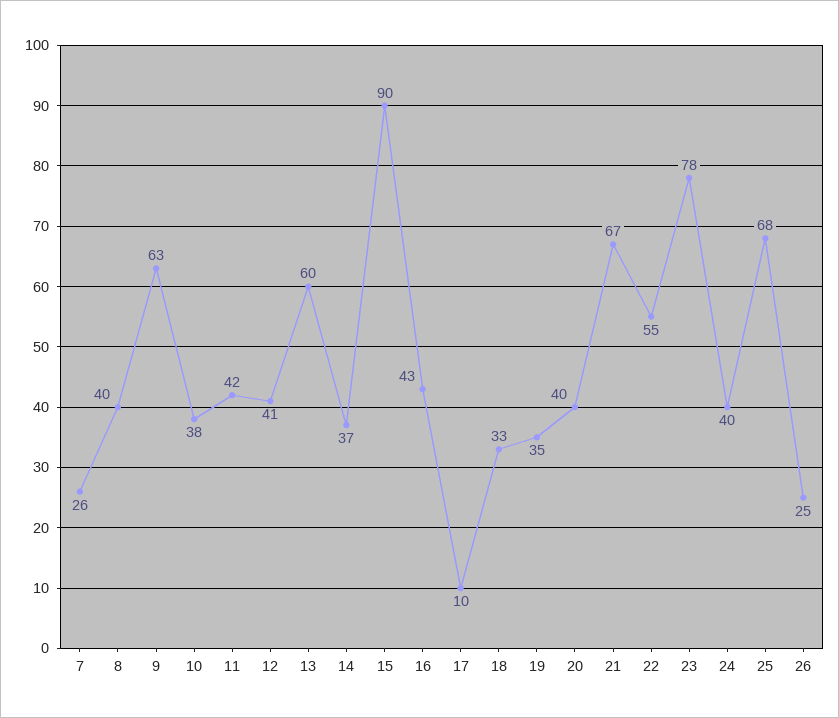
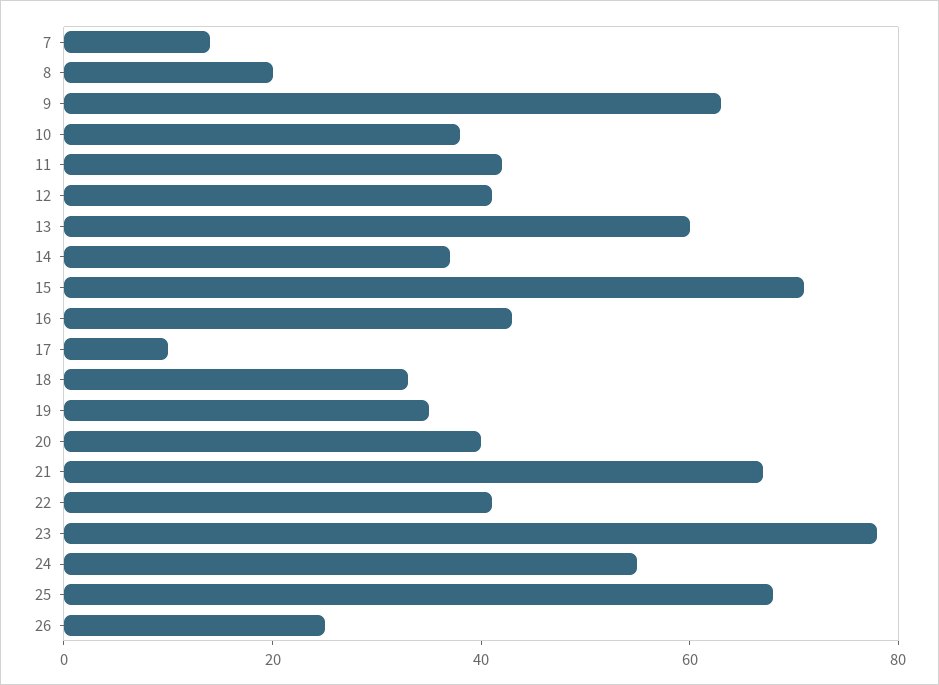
7: 26 -> 15
8: 40 -> 20
15: 90 -> 70
22: 55 -> 40
24: 40 -> 55

